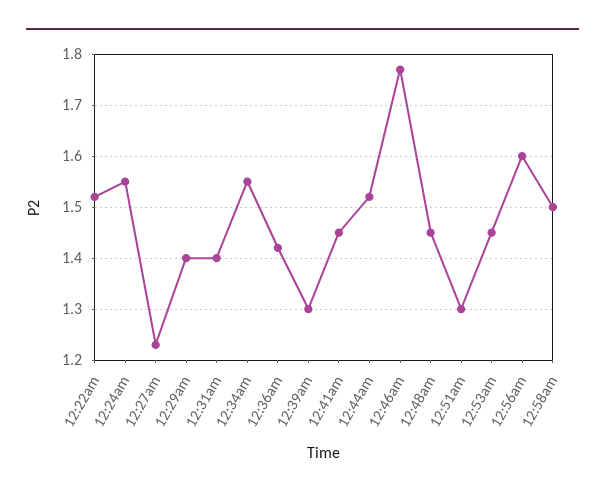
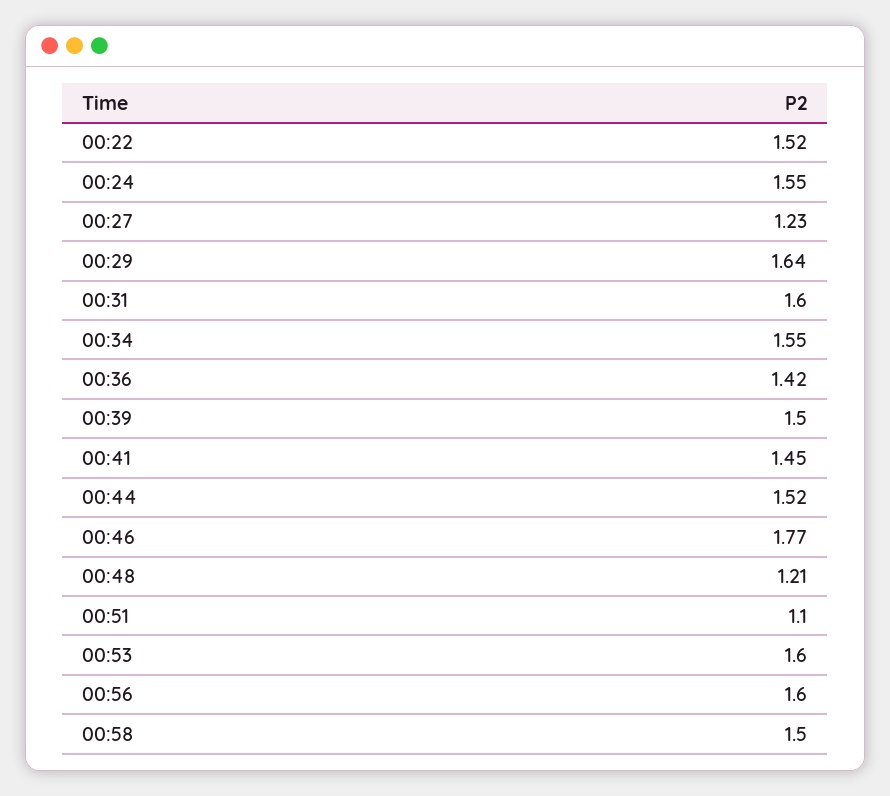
12:29am: 1.4 -> 1.64
12:31am: 1.4 -> 1.6
12:39am: 1.3 -> 1.5
12:48am: 1.45 -> 1.21
12:51am: 1.3 -> 1.1
12:53am: 1.45 -> 1.6

